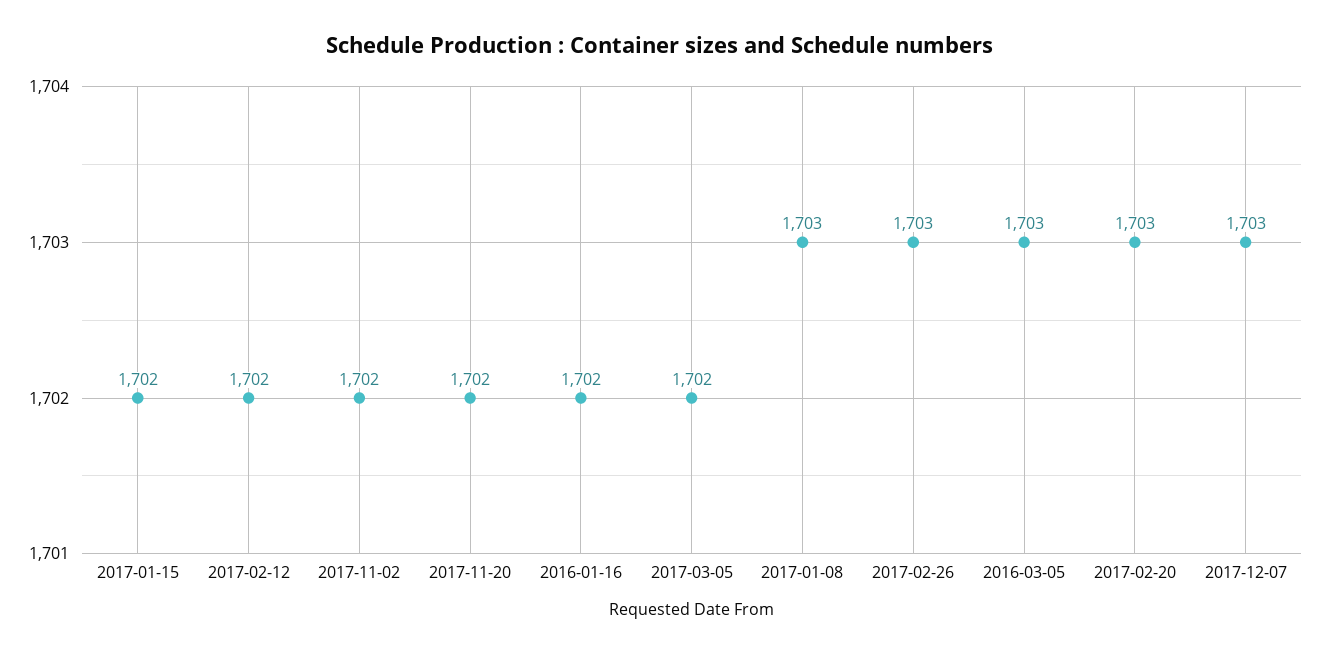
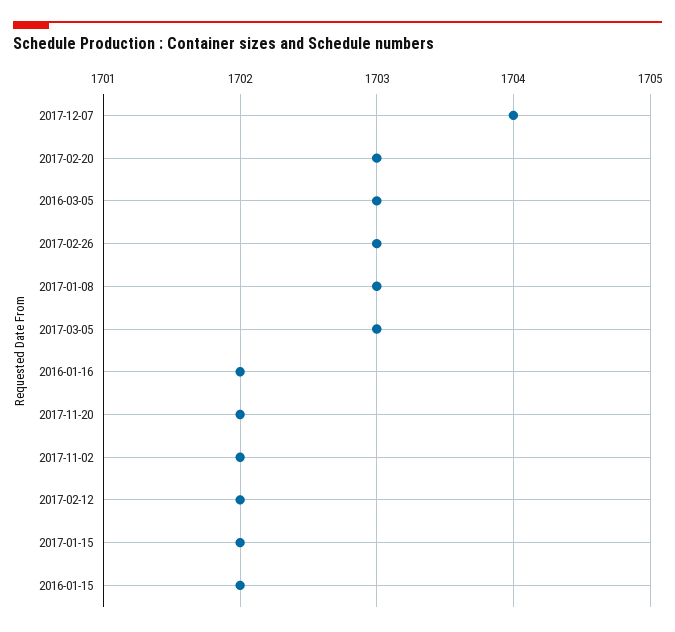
2017-03-05: 1702 -> 1703
2017-12-07: 1703 -> 1704
2016-01-15: none -> 1702

